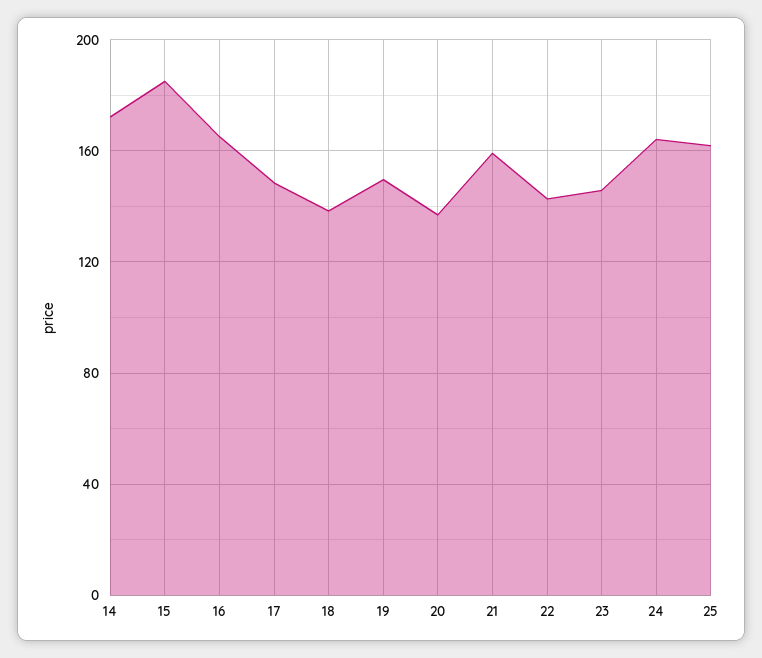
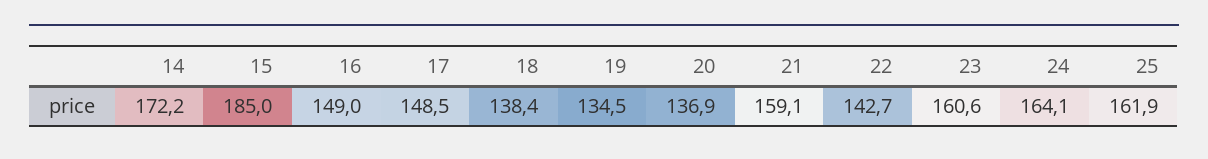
16: 165 -> 149
19: 150 -> 134.5
23: 145 -> 160.6

